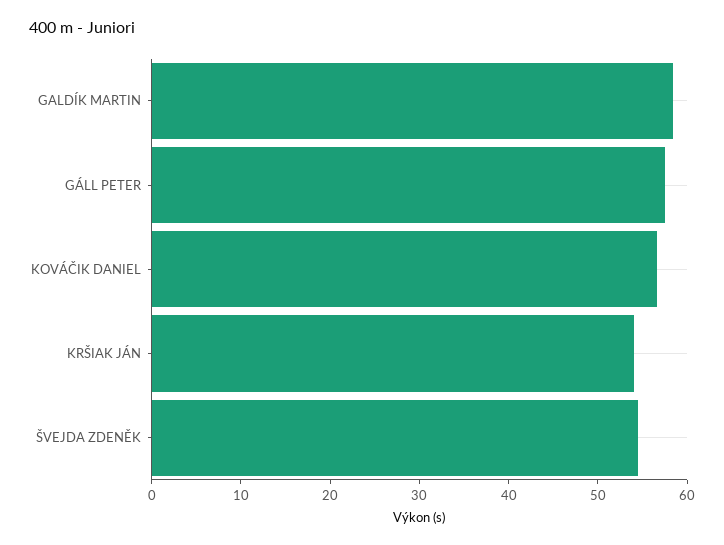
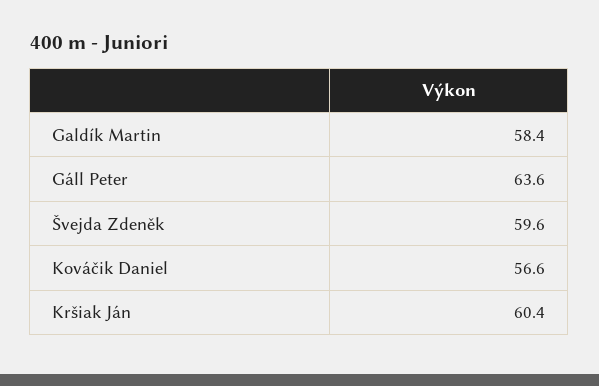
GÁLL PETER: 58 -> 63.6
KRŠIAK JÁN: 54 -> 60.4
ŠVEJDA ZDENĚK: 54 -> 59.6

